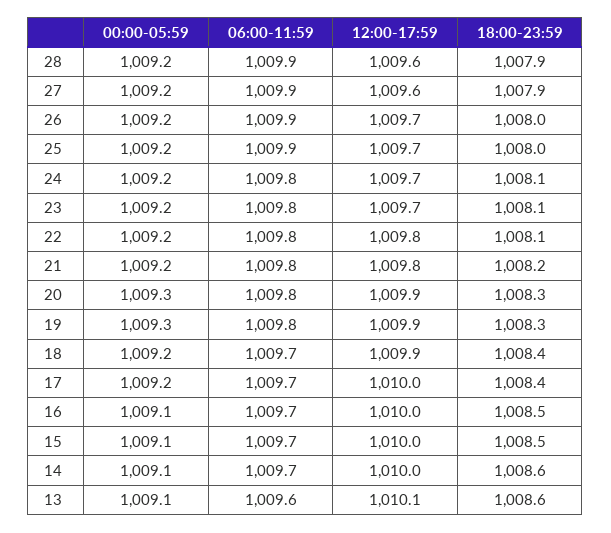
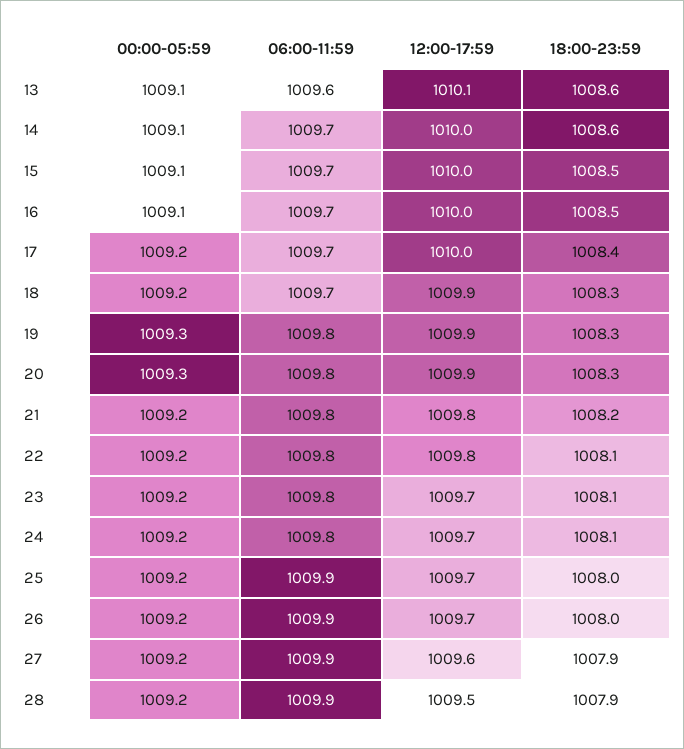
12:00-17:59, 28: 1009.6 -> 1009.5
18:00-23:59, 18: 1008.4 -> 1008.3

